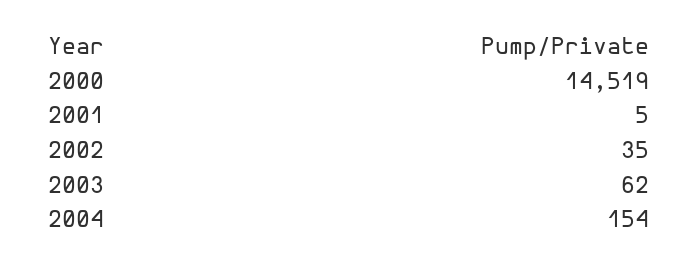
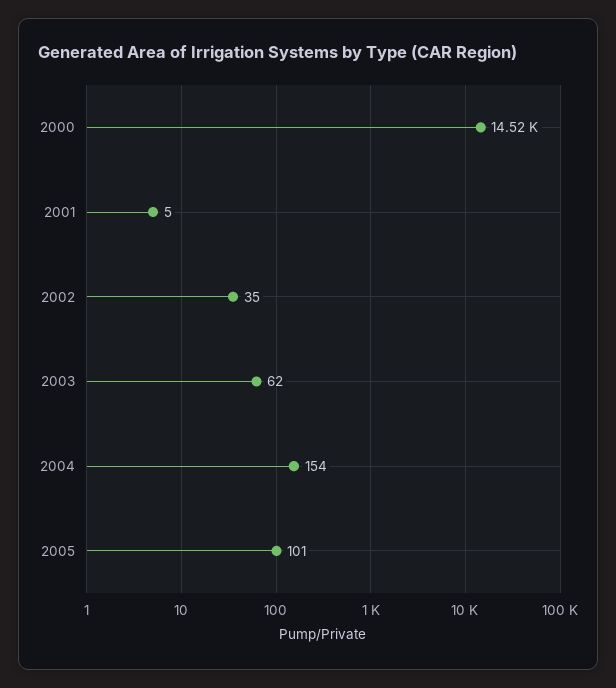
2005: none -> 101

